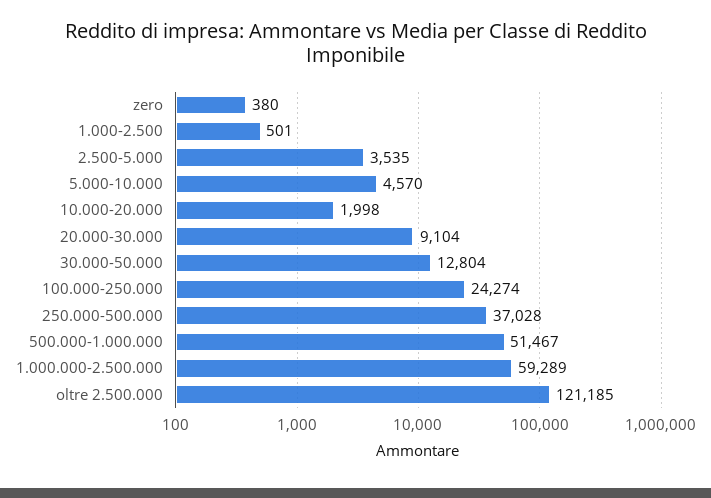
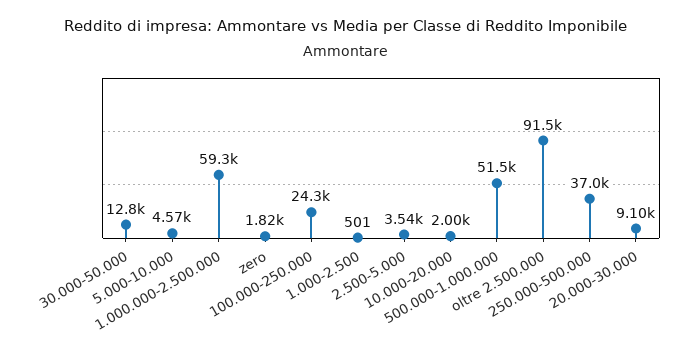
zero: 380 -> 1820
oltre 2.500.000: 121185 -> 91500

